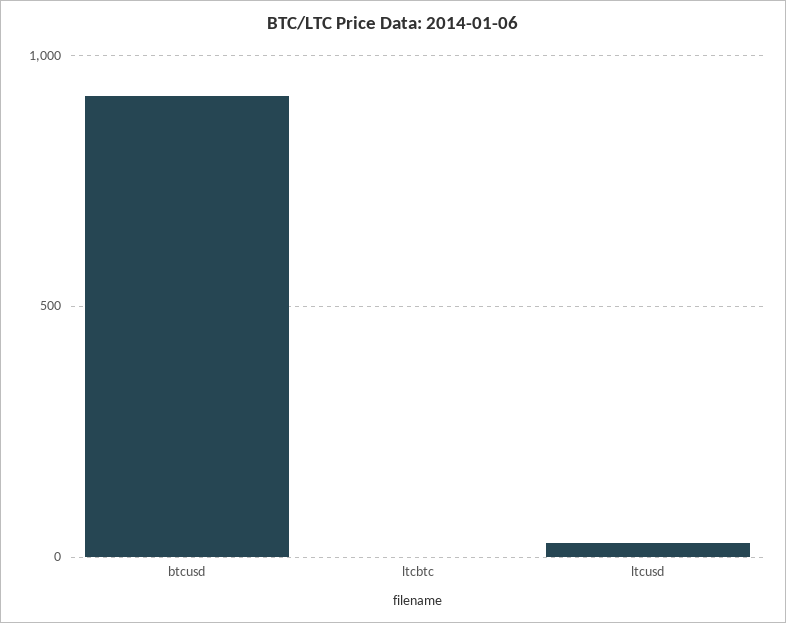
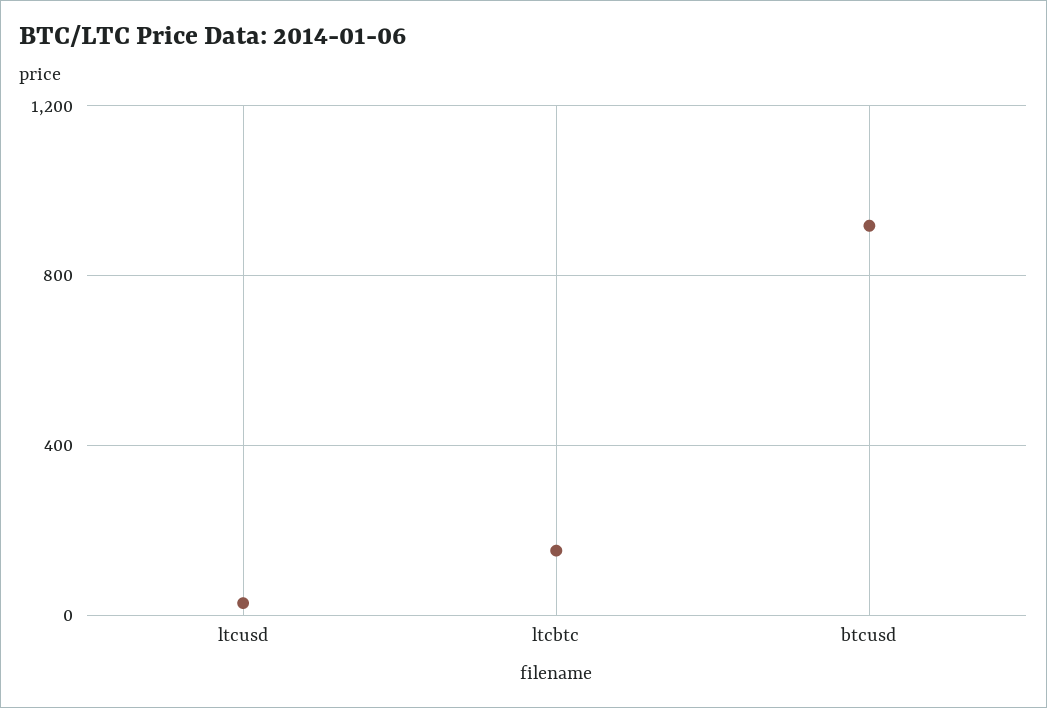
ltcbtc: 0 -> 150

